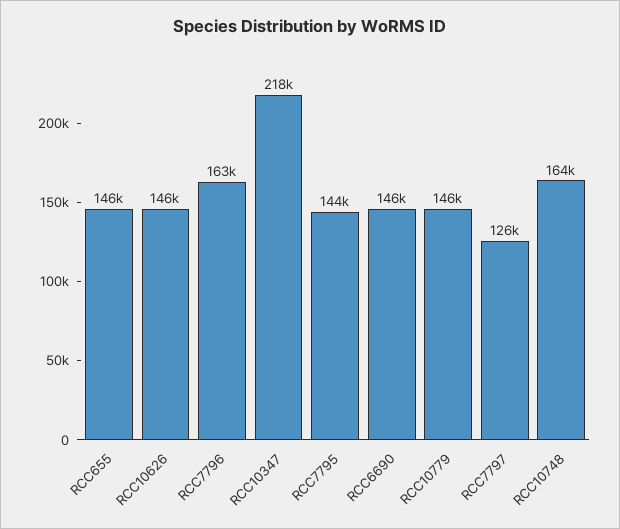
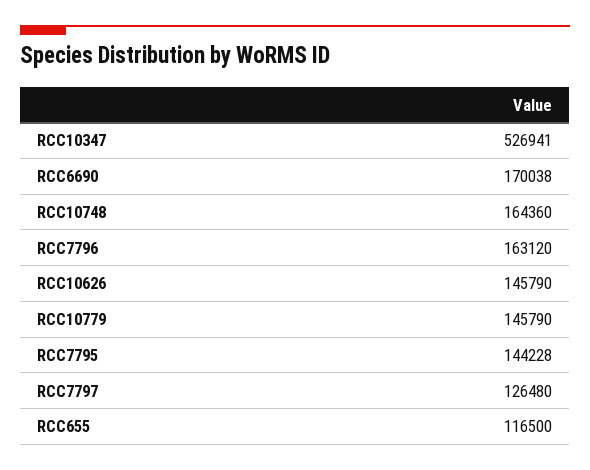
RCC655: 146000 -> 116500
RCC10347: 218000 -> 526941
RCC6690: 146000 -> 170038

